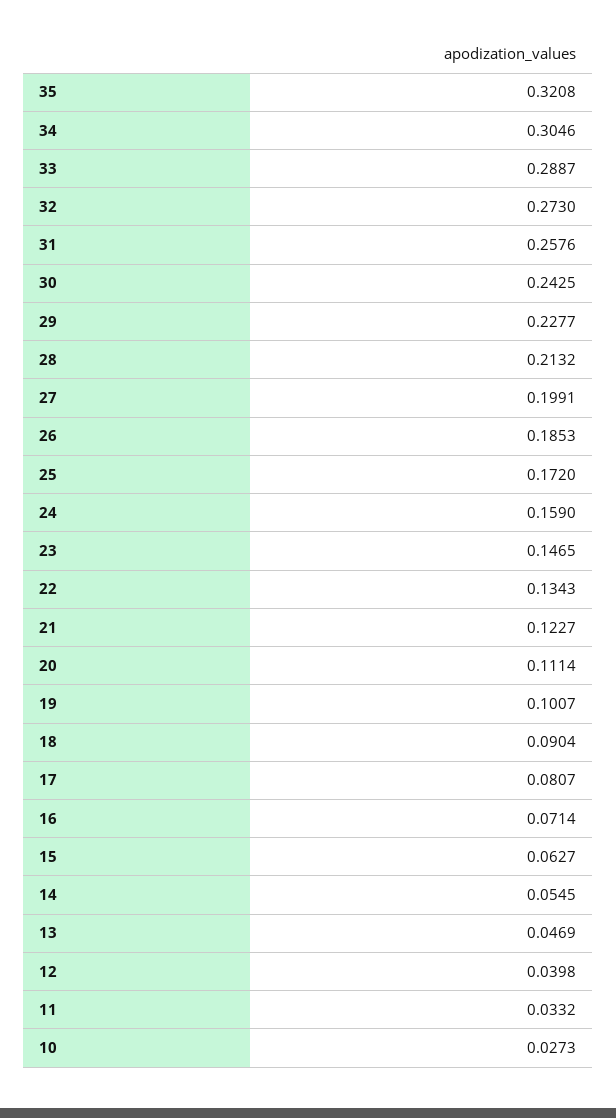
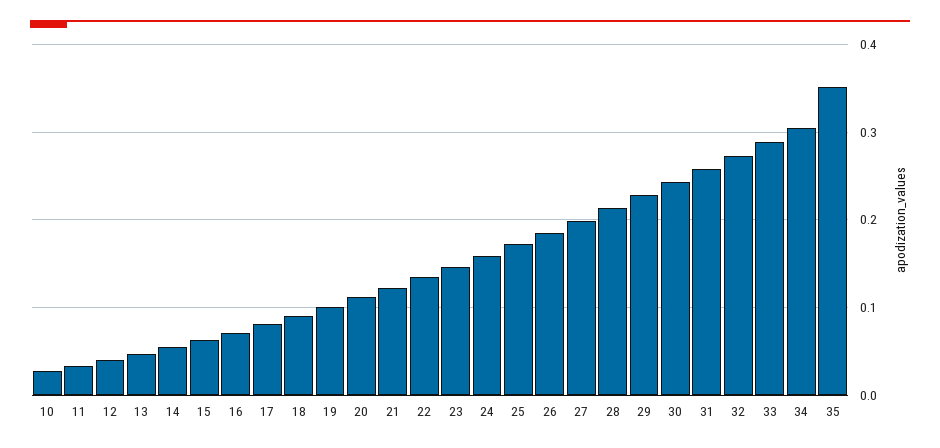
35: 0.3208 -> 0.35

